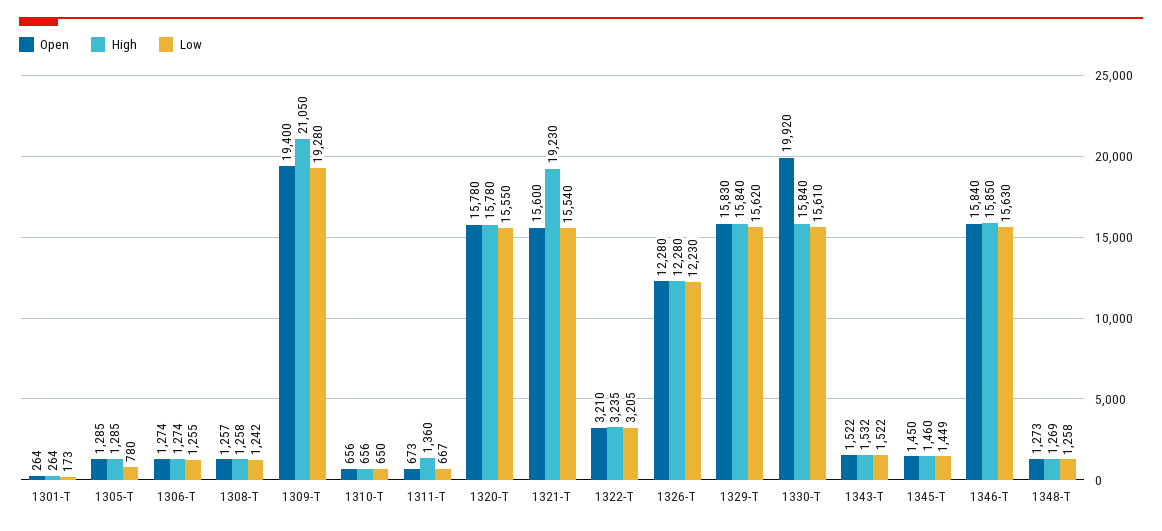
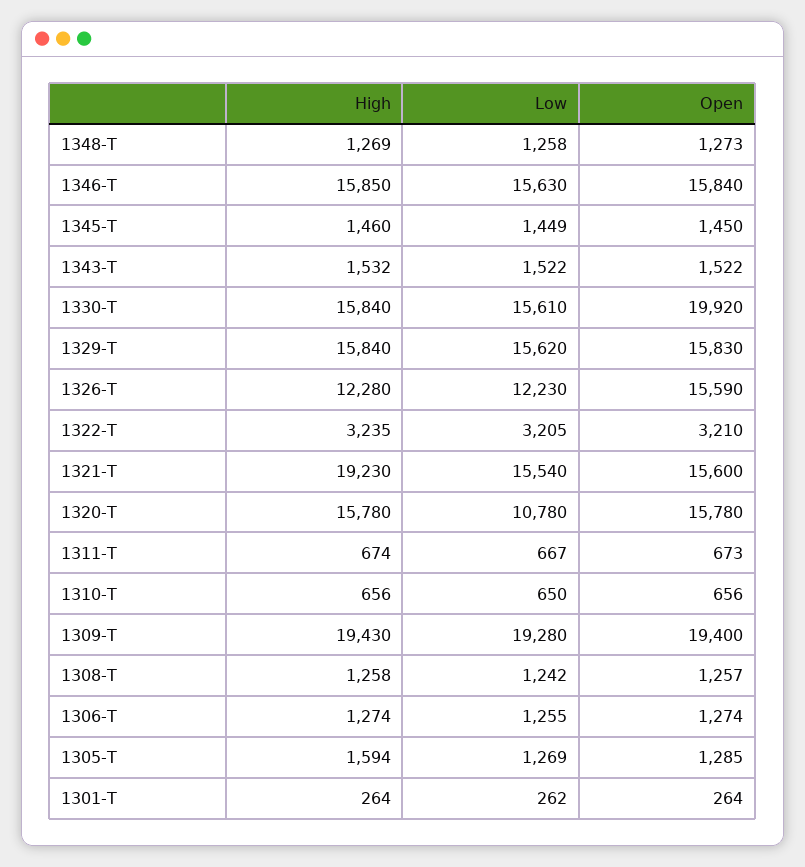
Low, 1301-T: 173 -> 262
High, 1305-T: 1285 -> 1594
Low, 1305-T: 780 -> 1269
High, 1309-T: 21050 -> 19430
High, 1311-T: 1360 -> 674
Low, 1320-T: 15550 -> 10780
Open, 1326-T: 12280 -> 15590

